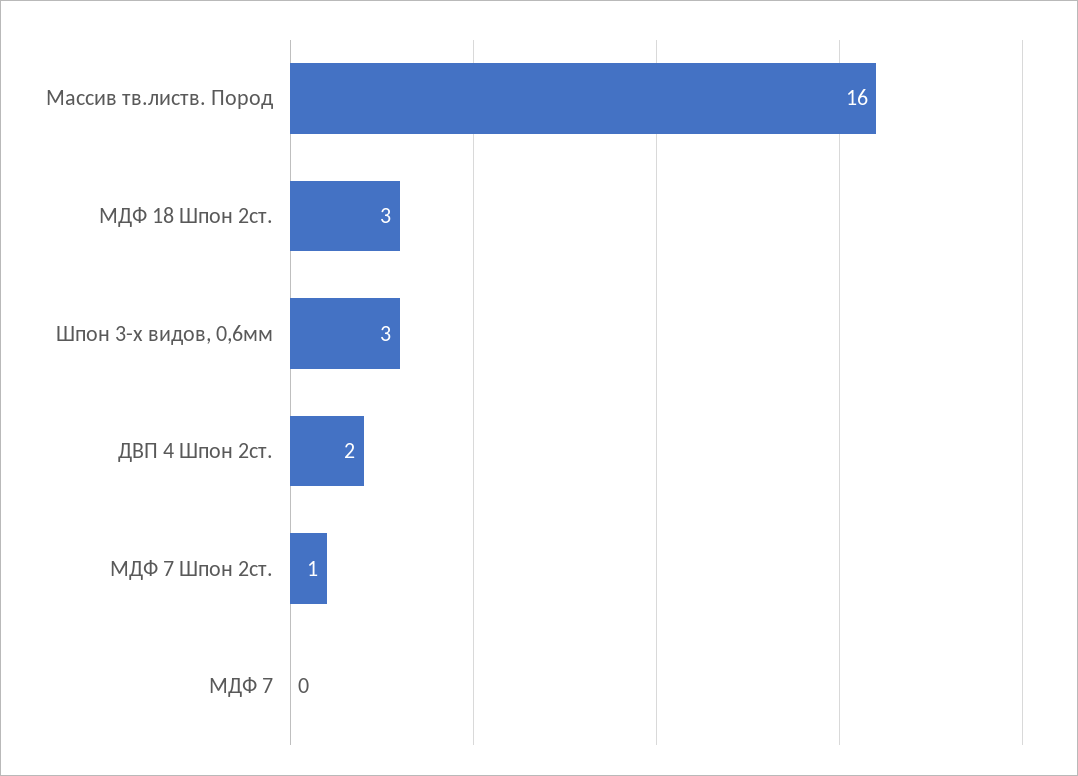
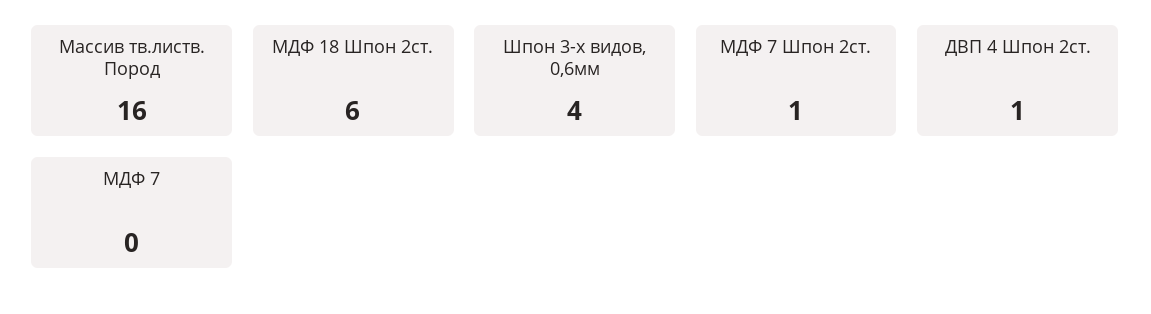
МДФ 18 Шпон 2ст.: 3 -> 6
Шпон 3-х видов, 0,6мм: 3 -> 4
ДВП 4 Шпон 2ст.: 2 -> 1

